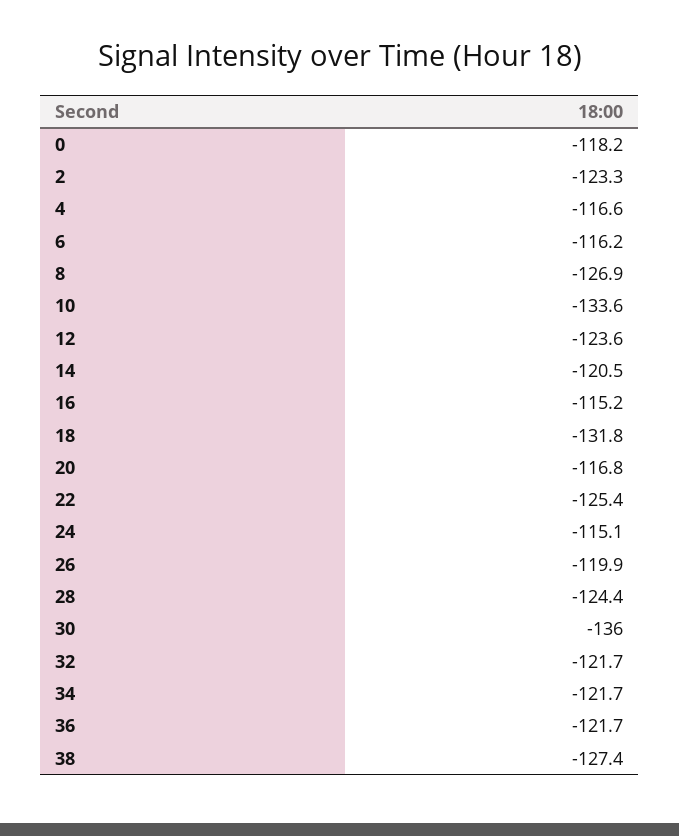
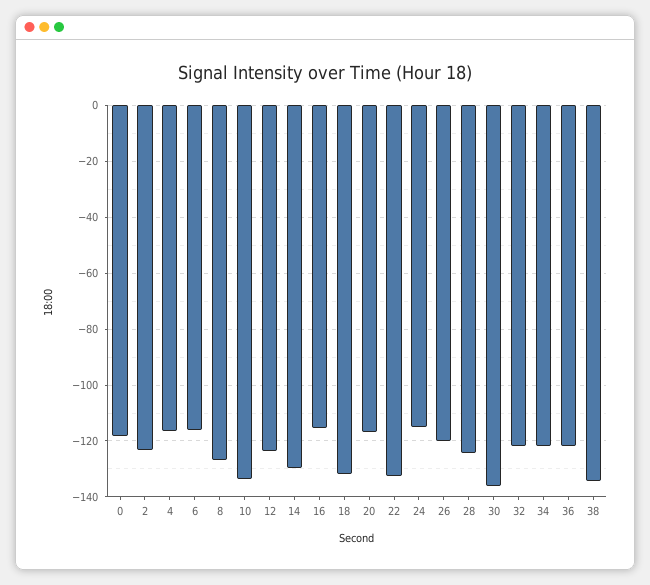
14: -120.5 -> -130
22: -125.4 -> -132.5
38: -127.4 -> -135

